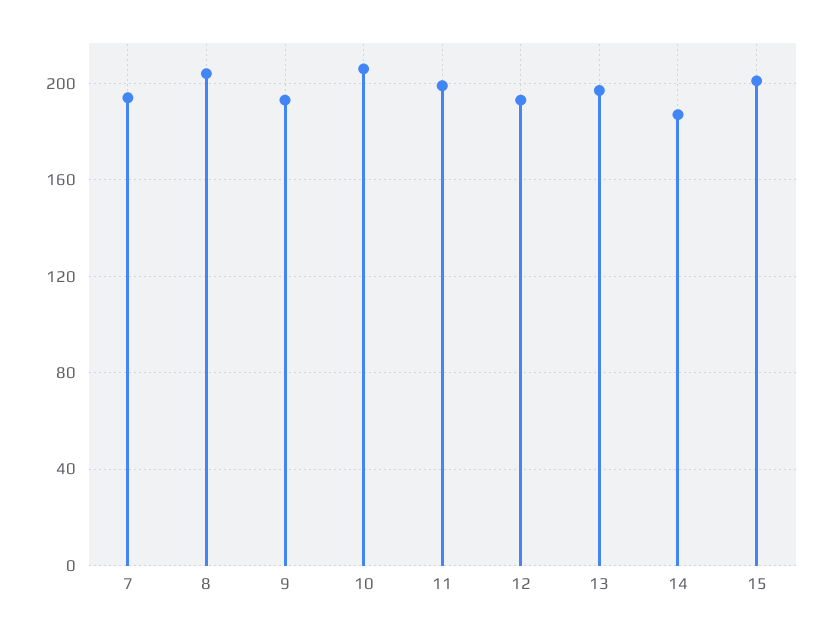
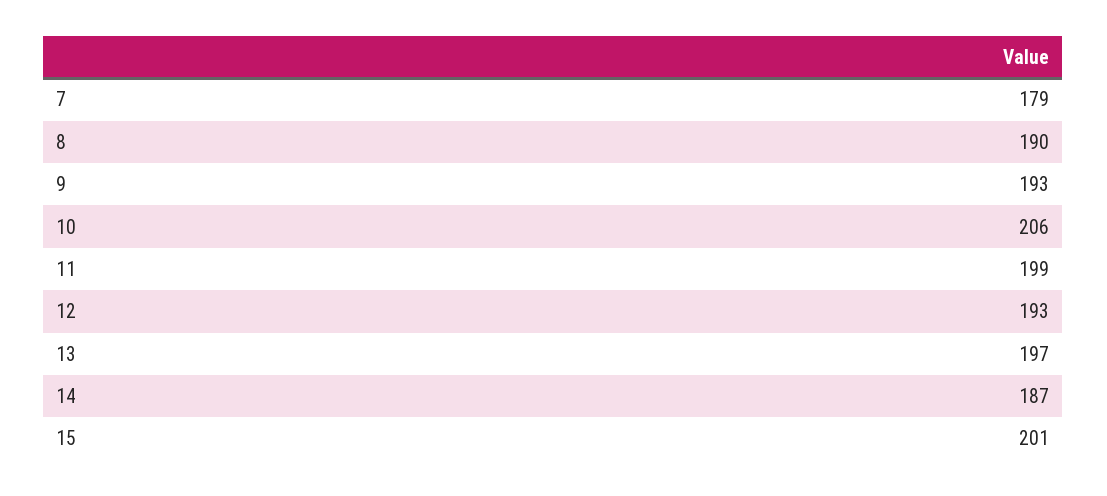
7: 195 -> 179
8: 205 -> 190

